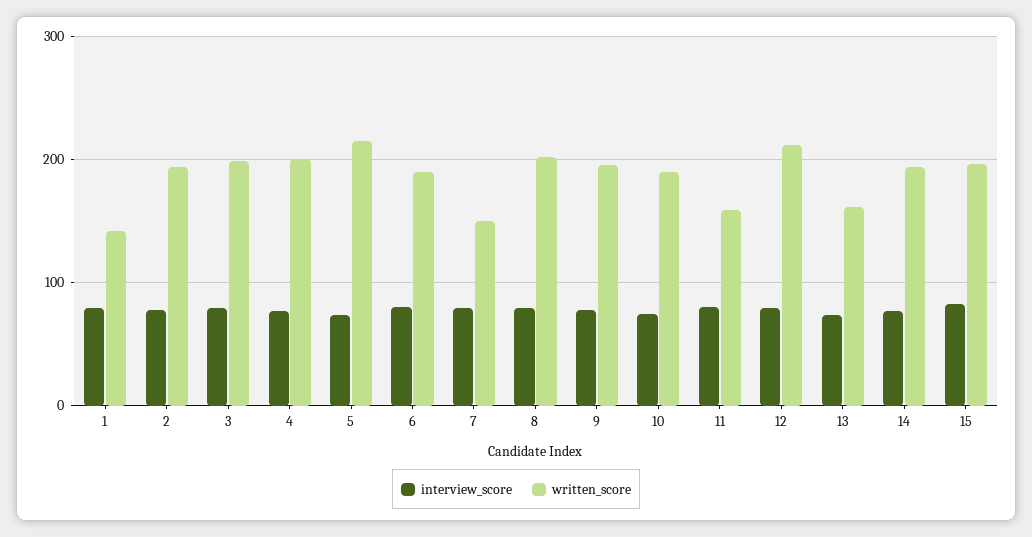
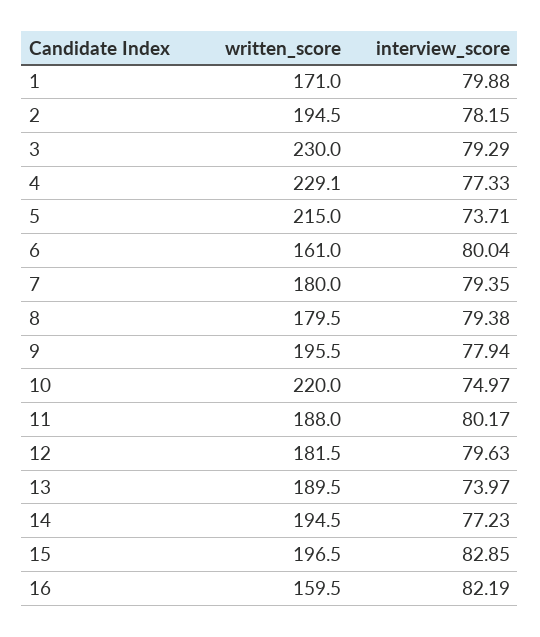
written_score, 1: 140 -> 171
written_score, 3: 200 -> 230
written_score, 4: 200 -> 229.1
written_score, 6: 190 -> 161
written_score, 7: 150 -> 180
written_score, 8: 200 -> 179.5
written_score, 10: 190 -> 220
written_score, 11: 160 -> 188
written_score, 12: 210 -> 181.5
written_score, 13: 160 -> 189.5
written_score, 16: none -> 159.5
interview_score, 16: none -> 82.19

